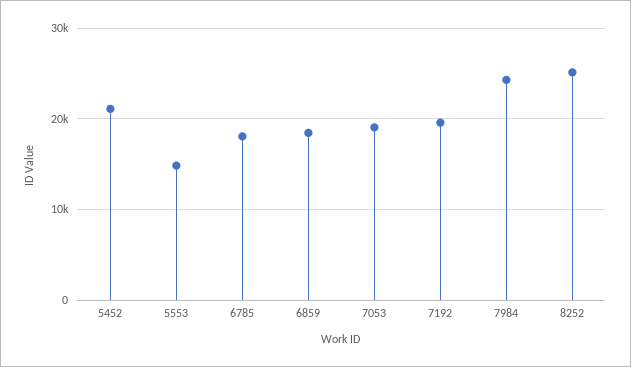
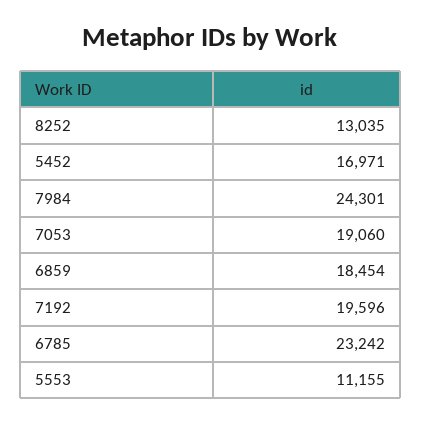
5452: 21000 -> 16971
5553: 15000 -> 11155
6785: 18000 -> 23242
8252: 25000 -> 13035

